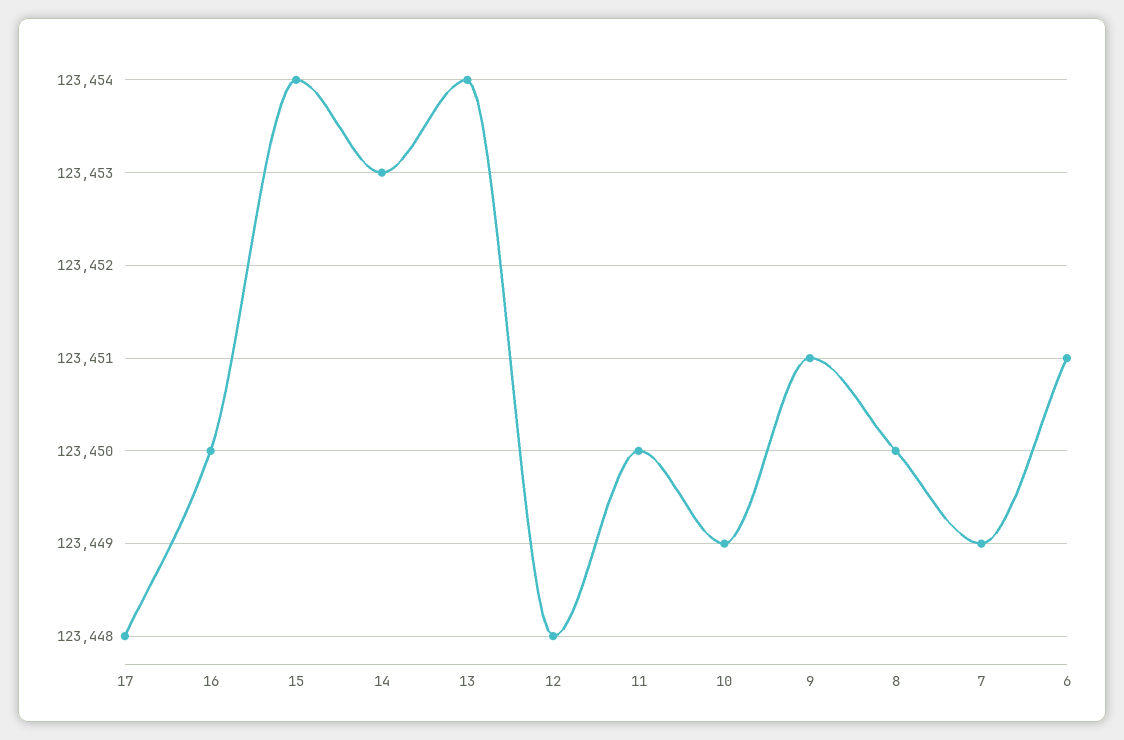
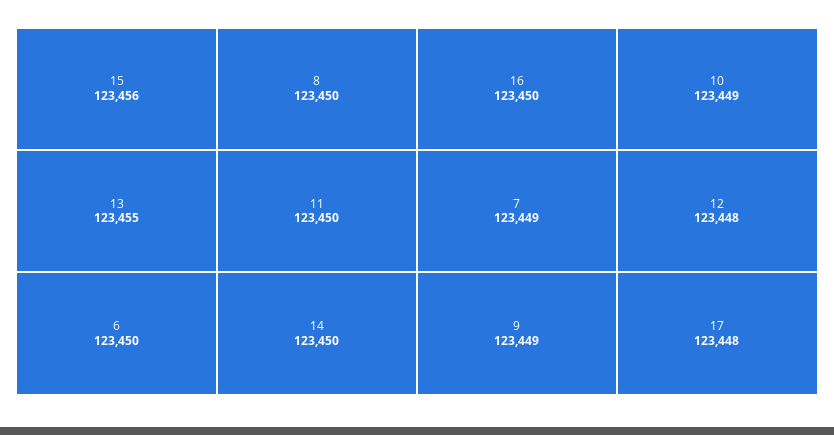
15: 123454 -> 123456
14: 123453 -> 123450
13: 123454 -> 123455
9: 123451 -> 123449
6: 123451 -> 123450

